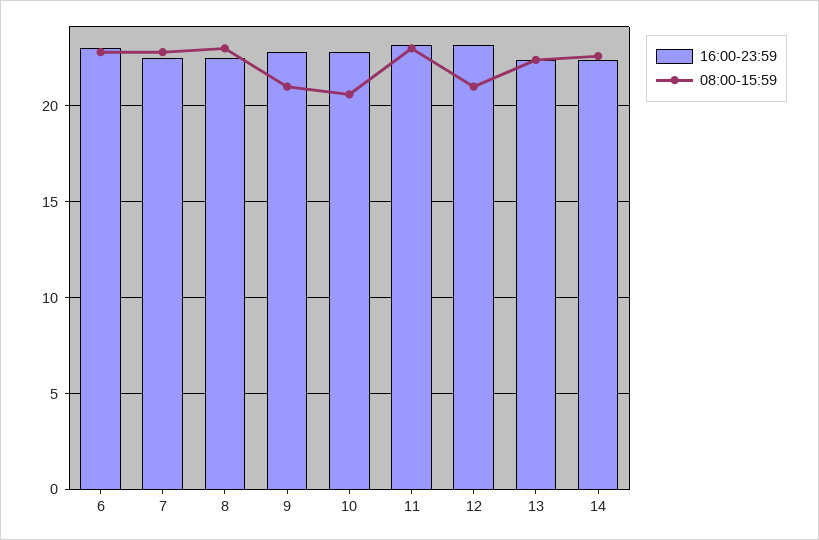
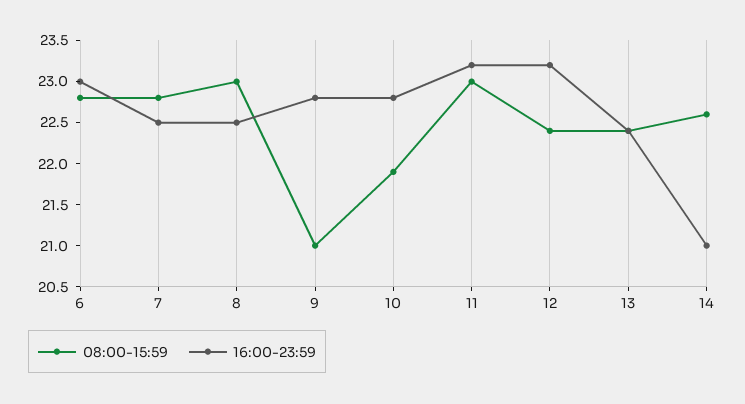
08:00-15:59, 10: 20.5 -> 21.9
08:00-15:59, 12: 21 -> 22.4
16:00-23:59, 14: 22.5 -> 21

